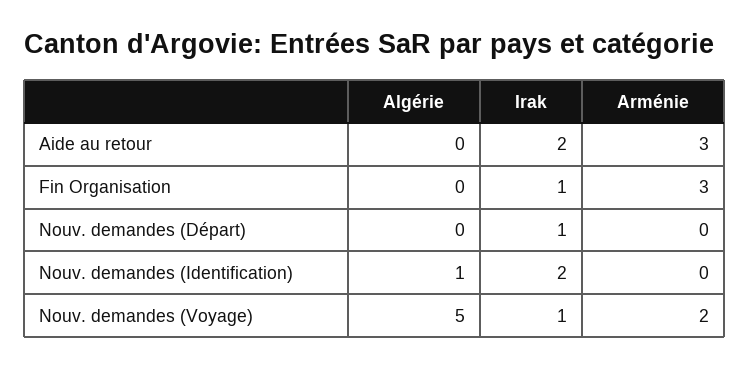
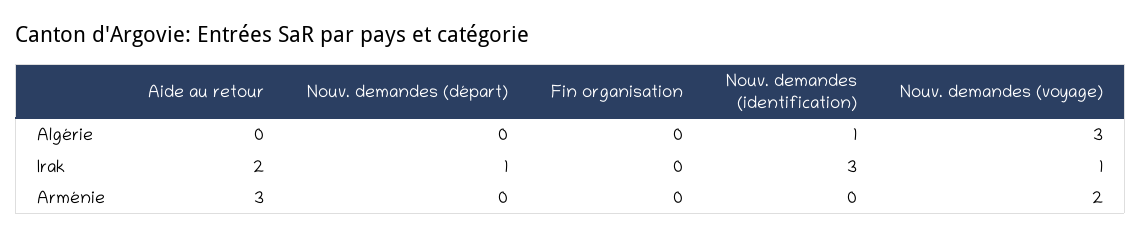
Irak, Fin Organisation: 1 -> 0
Arménie, Fin Organisation: 3 -> 0
Irak, Nouv. demandes (Identification): 2 -> 3
Algérie, Nouv. demandes (Voyage): 5 -> 3

